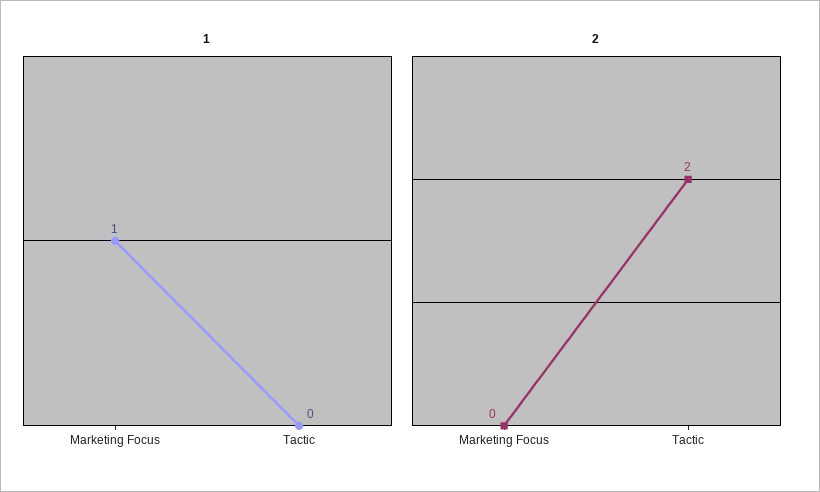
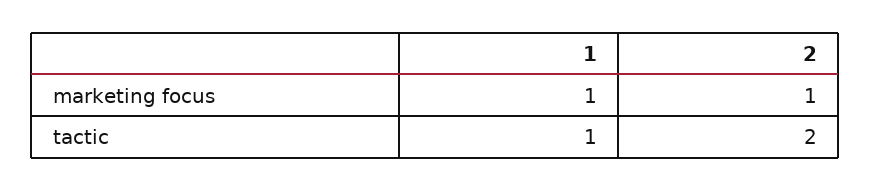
1, Tactic: 0 -> 1
2, Marketing Focus: 0 -> 1

